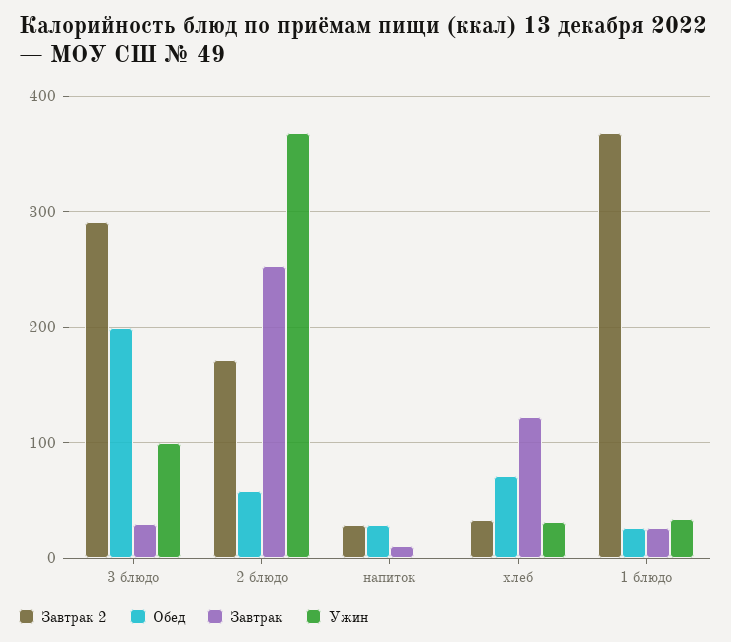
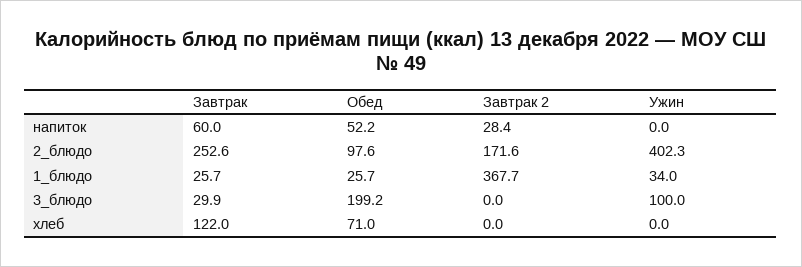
Завтрак 2, 3 блюдо: 290 -> 0
Обед, 2 блюдо: 60 -> 97.6
Ужин, 2 блюдо: 370 -> 402.3
Обед, напиток: 30 -> 52.2
Завтрак, напиток: 10 -> 60
Завтрак 2, хлеб: 30 -> 0
Ужин, хлеб: 30 -> 0

